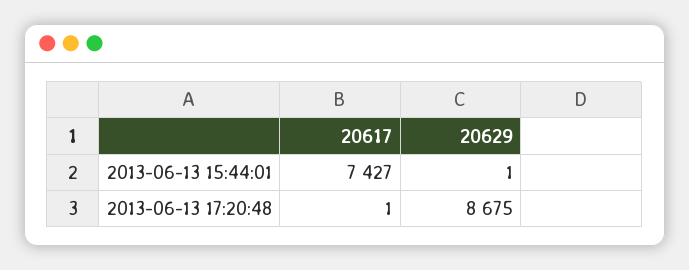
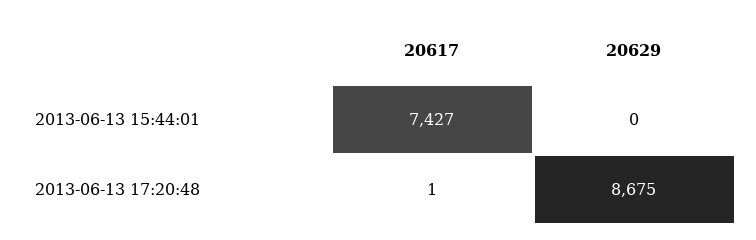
20629, 2013-06-13 15:44:01: 1 -> 0

